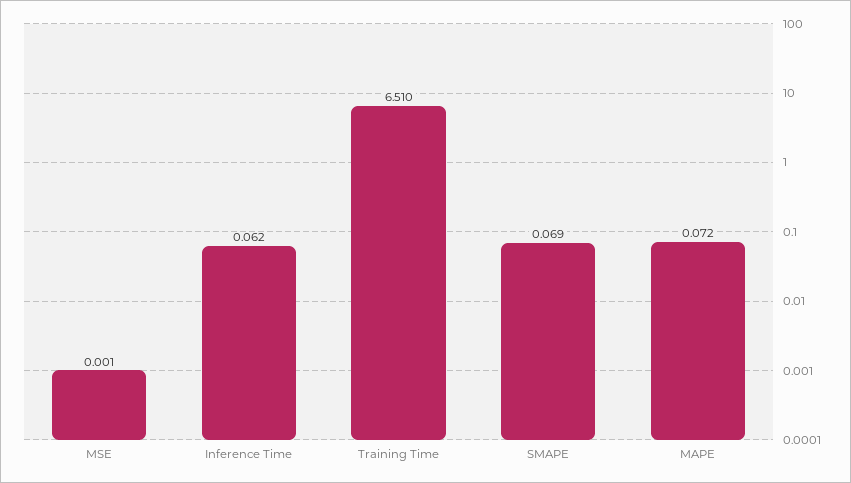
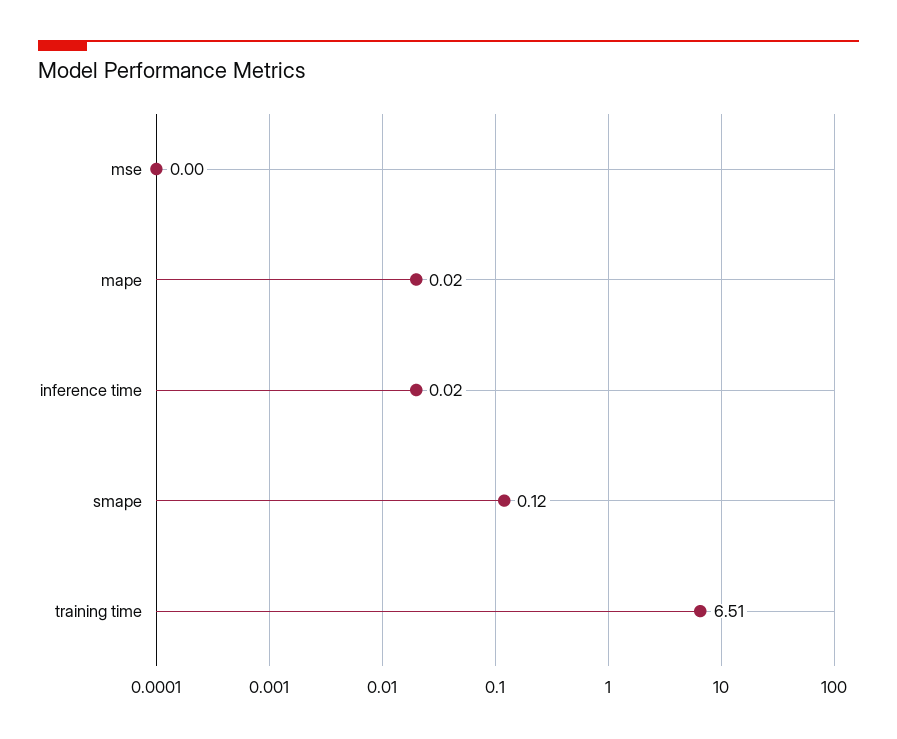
Inference Time: 0.062 -> 0.02
SMAPE: 0.069 -> 0.12
MAPE: 0.072 -> 0.02

